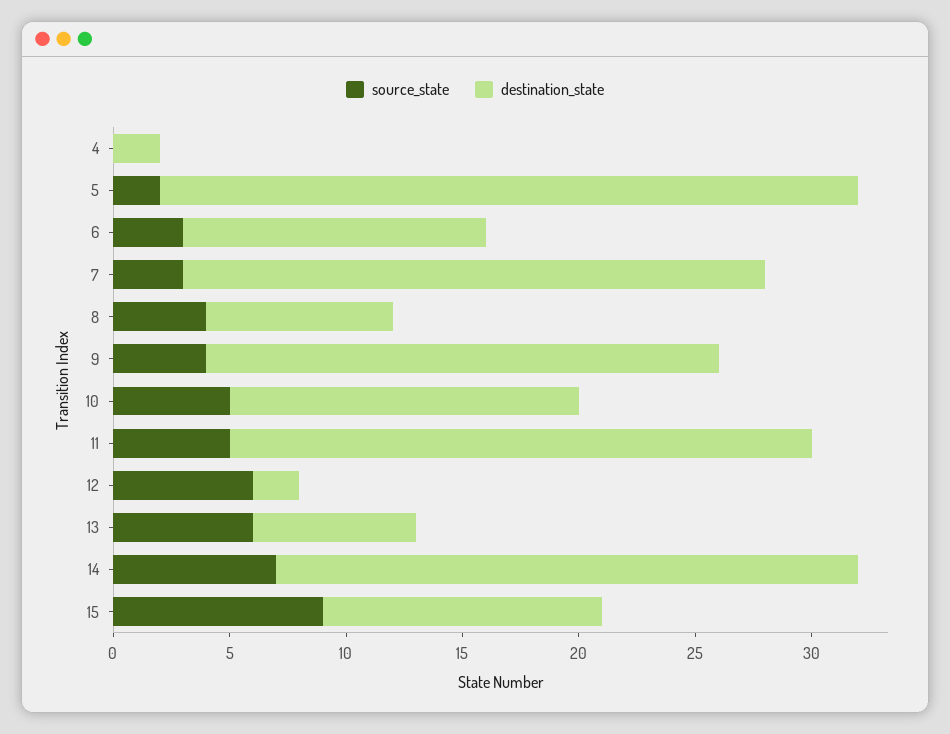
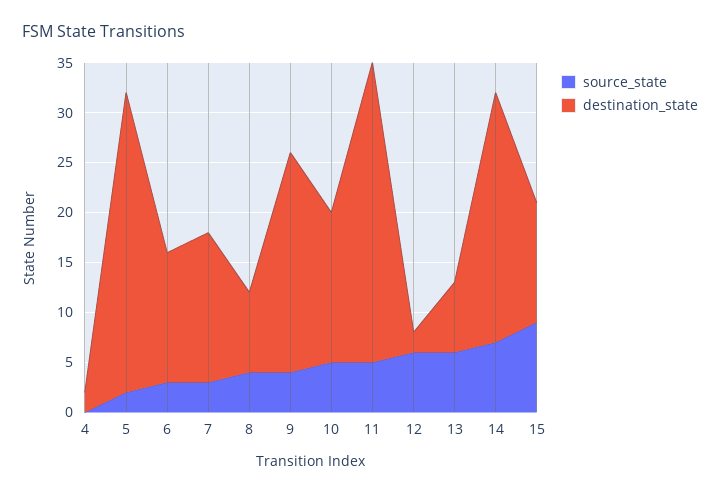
destination_state, 7: 25 -> 15
destination_state, 11: 25 -> 30

